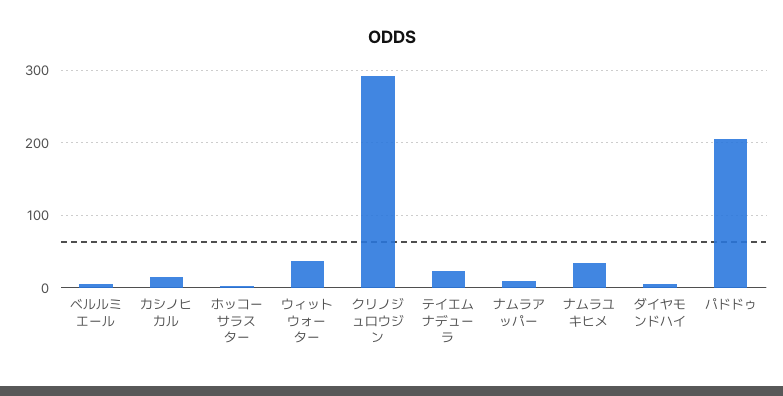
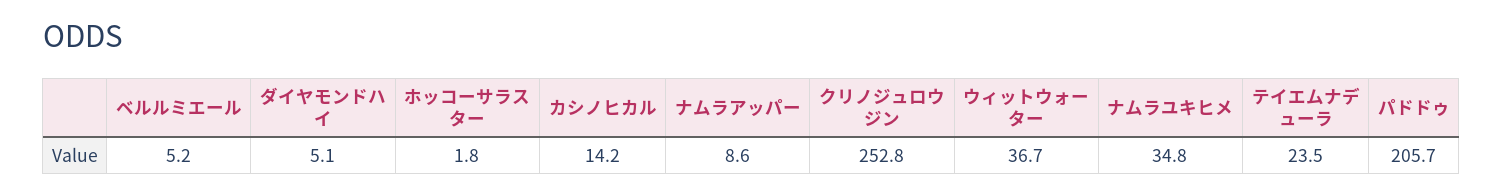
クリノジュロウジン: 290 -> 252.8

